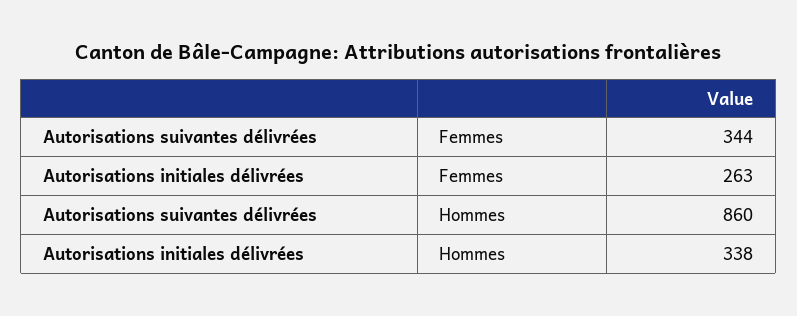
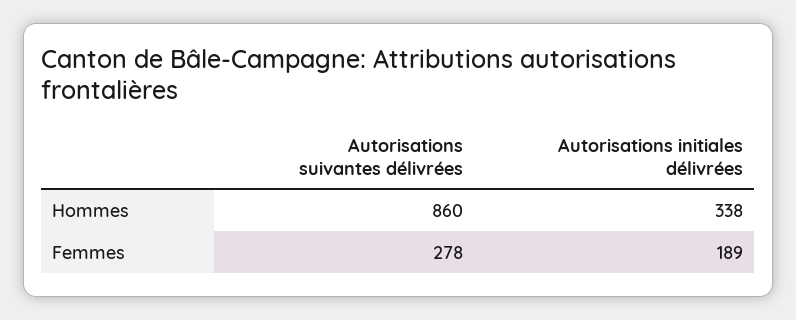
Autorisations suivantes délivrées, Femmes: 344 -> 278
Autorisations initiales délivrées, Femmes: 263 -> 189

